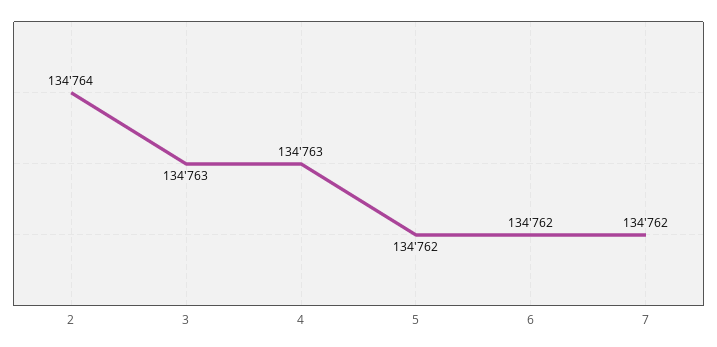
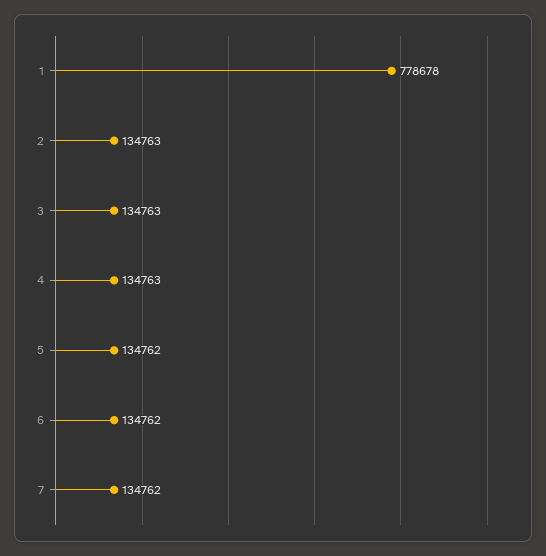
2: 134764 -> 134763
1: none -> 778678

